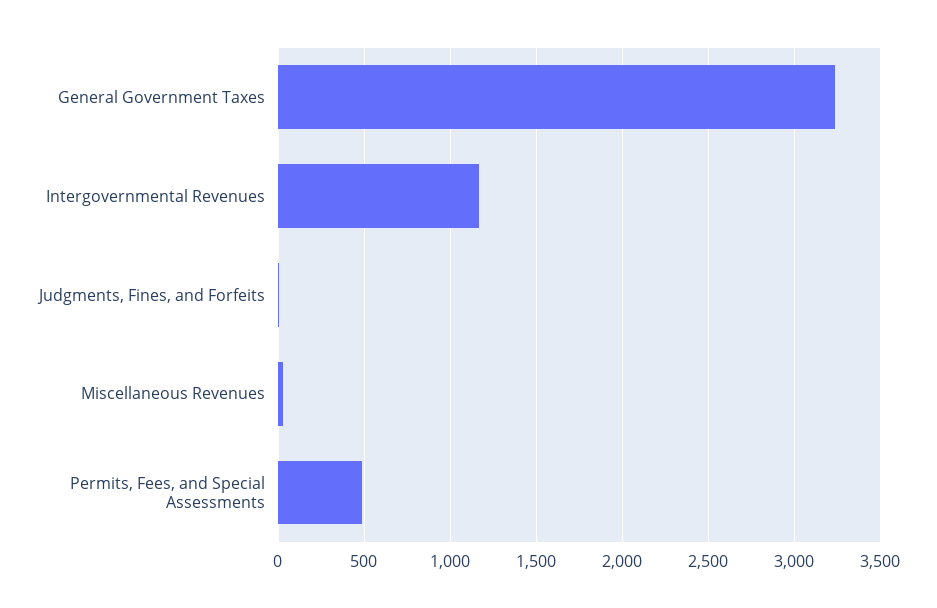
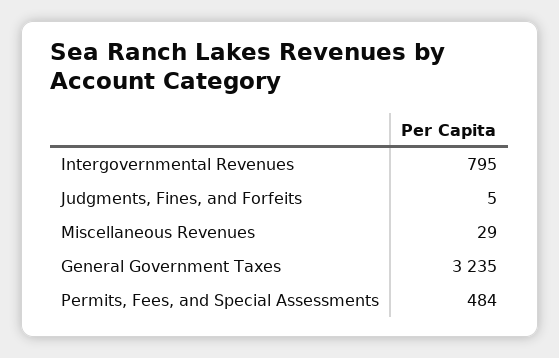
Intergovernmental Revenues: 1150 -> 795

